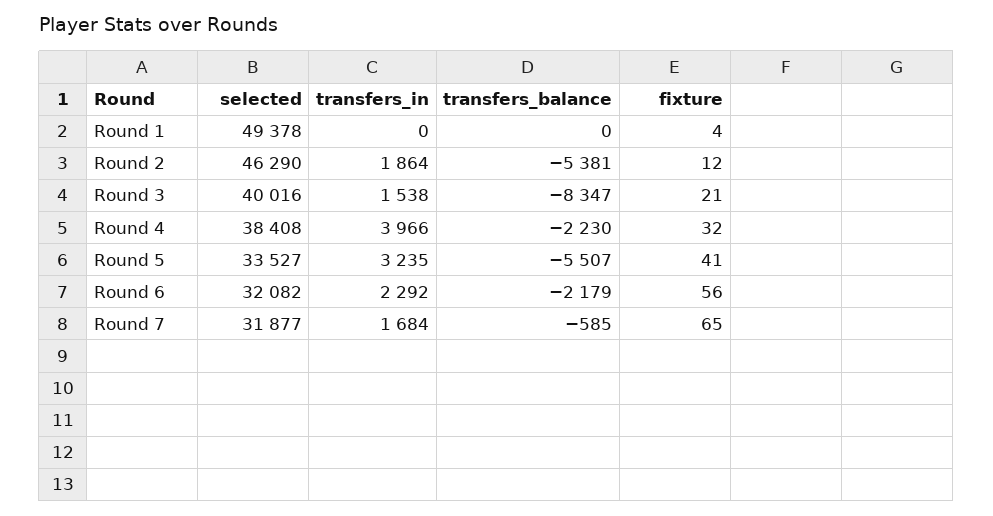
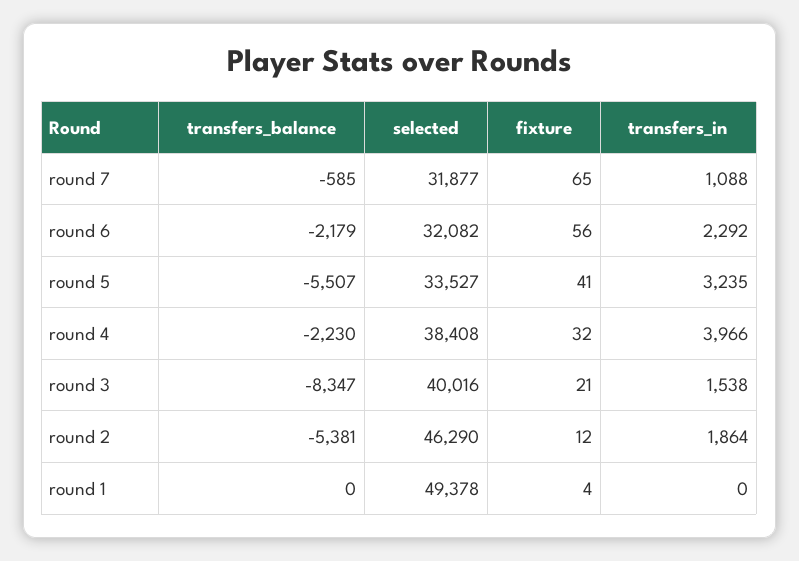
transfers_in, Round 7: 1684 -> 1088

